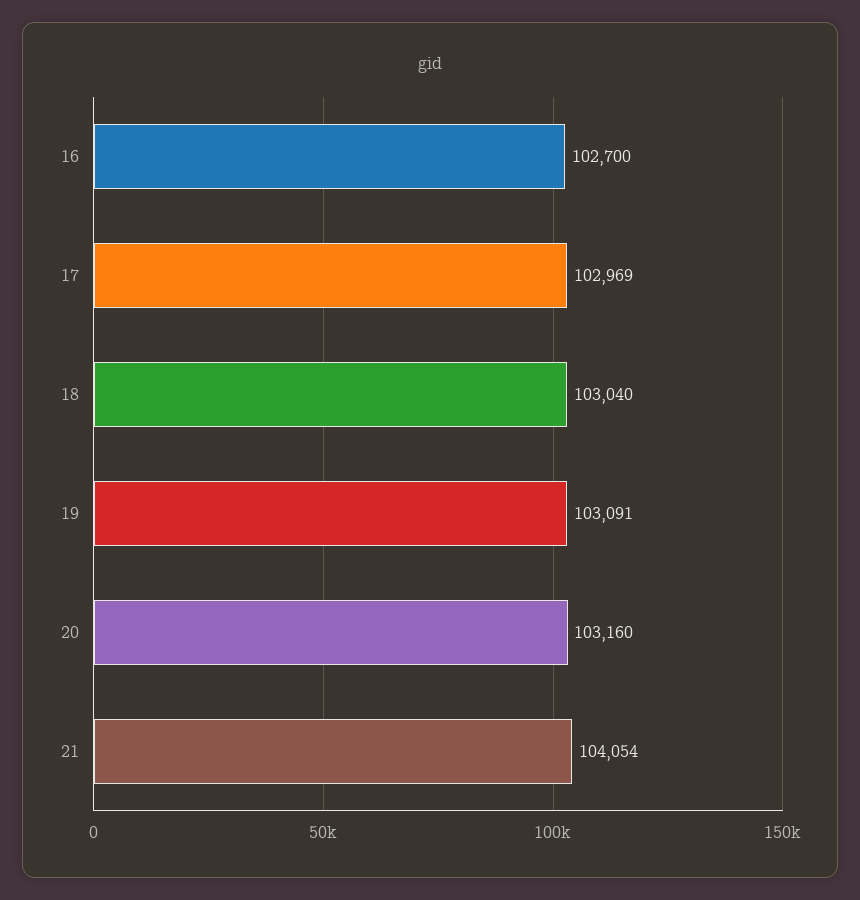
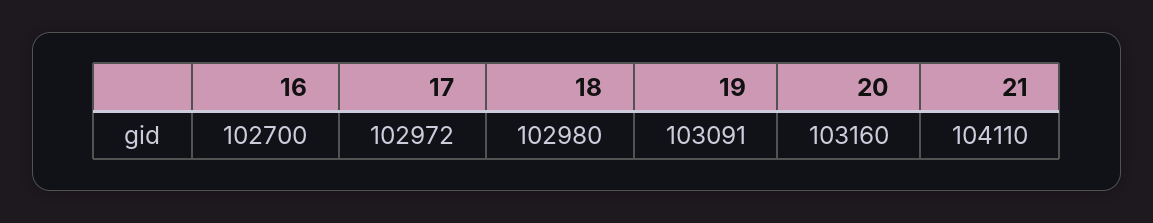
17: 102969 -> 102972
18: 103040 -> 102980
21: 104054 -> 104110

